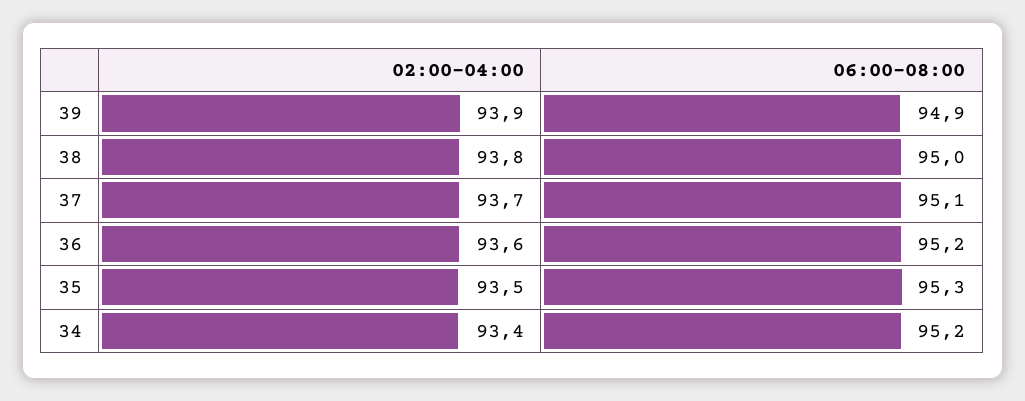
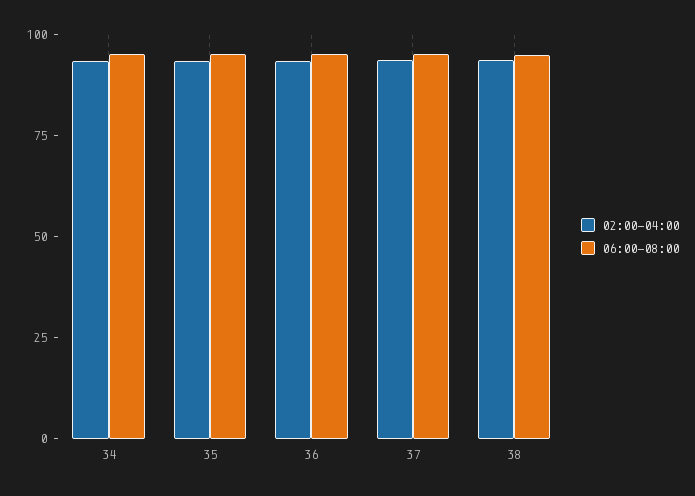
02:00-04:00, 39: 93.9 -> none
06:00-08:00, 39: 94.9 -> none

